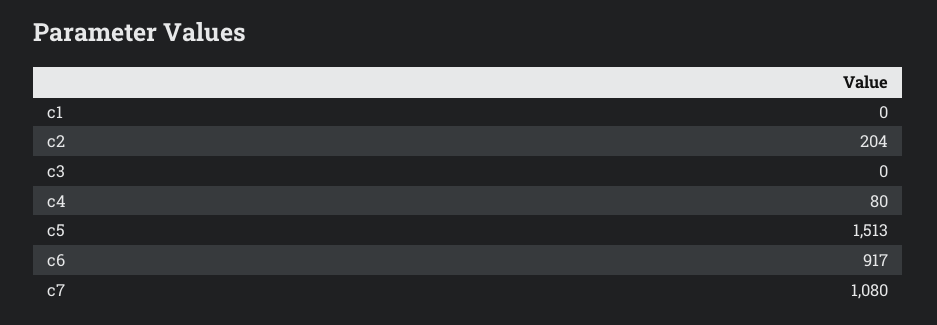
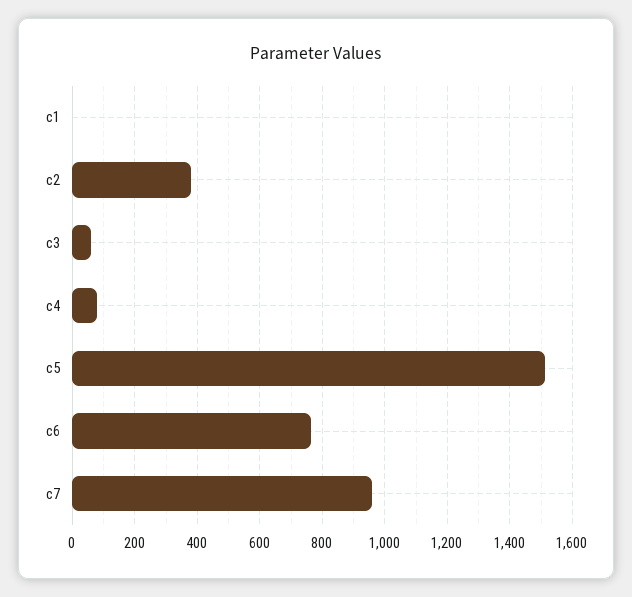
c2: 204 -> 380
c3: 0 -> 60
c6: 917 -> 760
c7: 1080 -> 960

